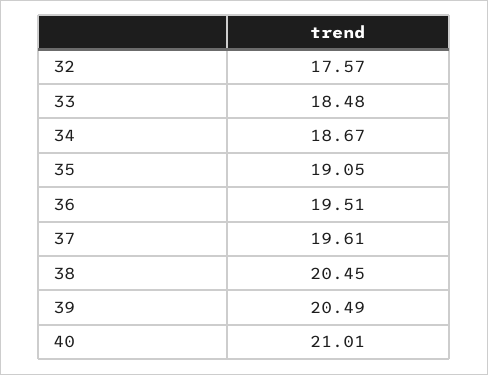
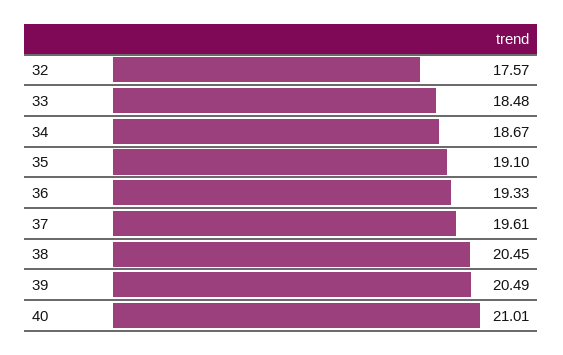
35: 19.05 -> 19.1
36: 19.51 -> 19.33

